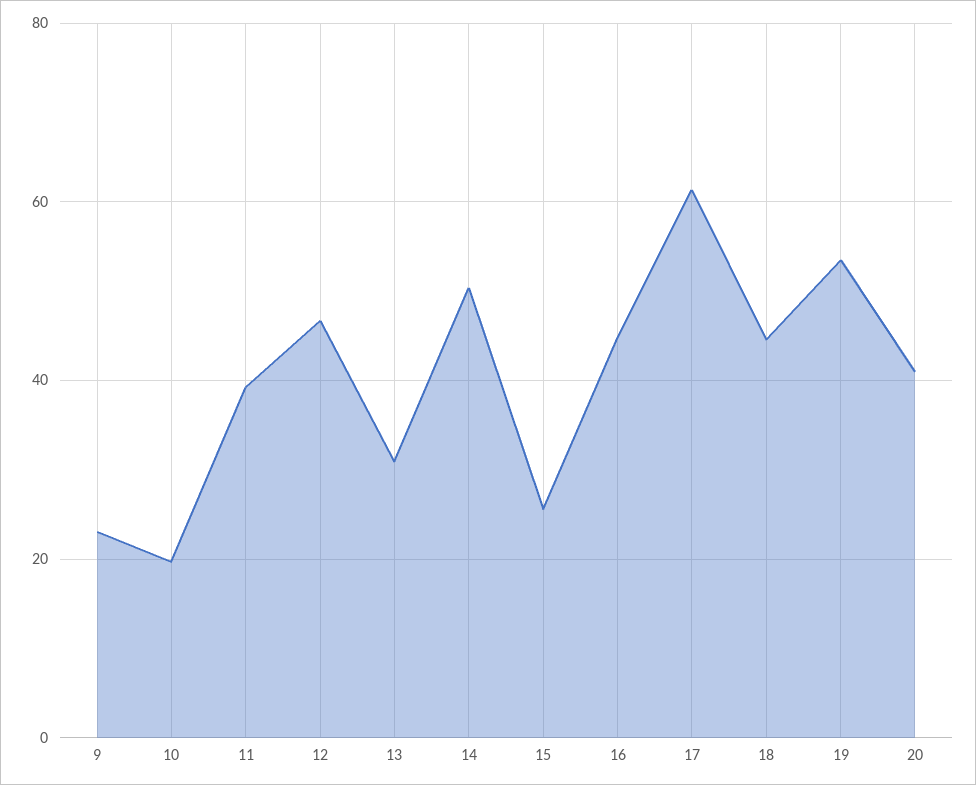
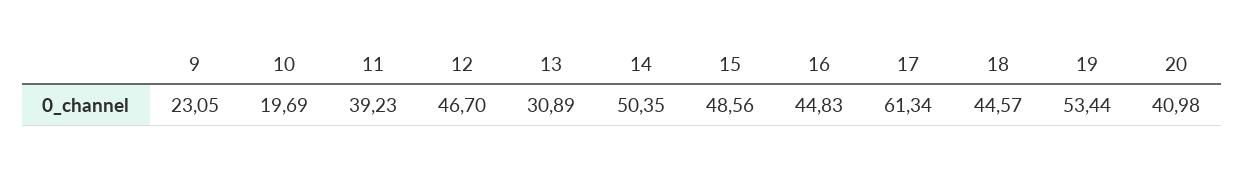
15: 26 -> 48.56

